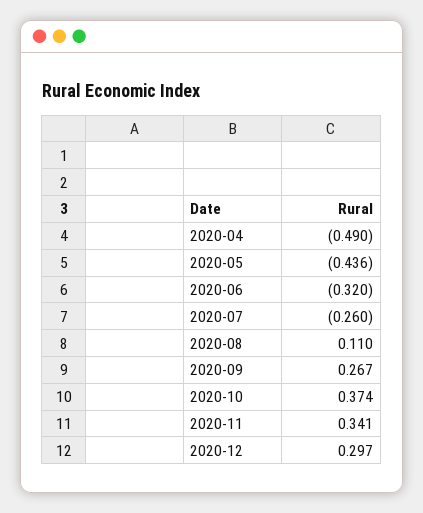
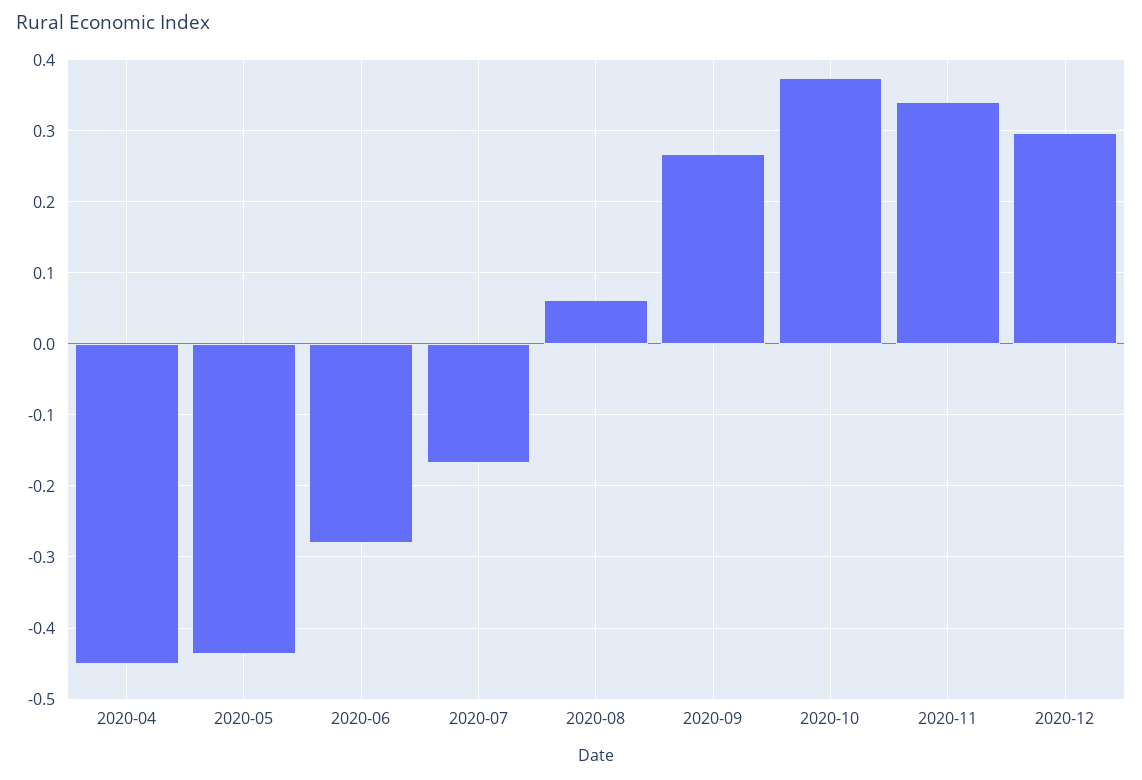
2020-04: -0.49 -> -0.45
2020-06: -0.32 -> -0.28
2020-07: -0.26 -> -0.17
2020-08: 0.11 -> 0.06

